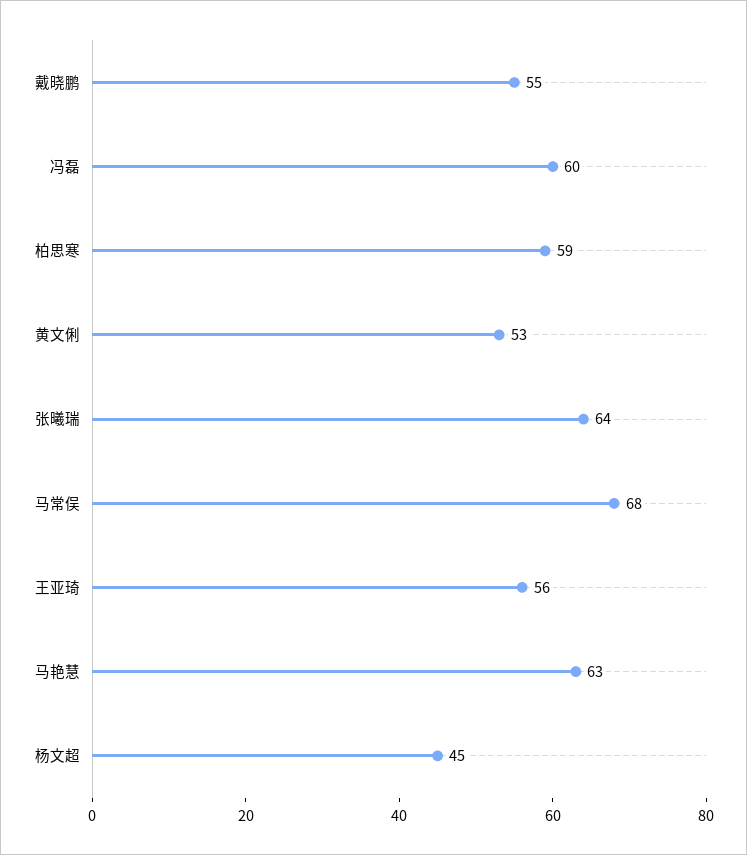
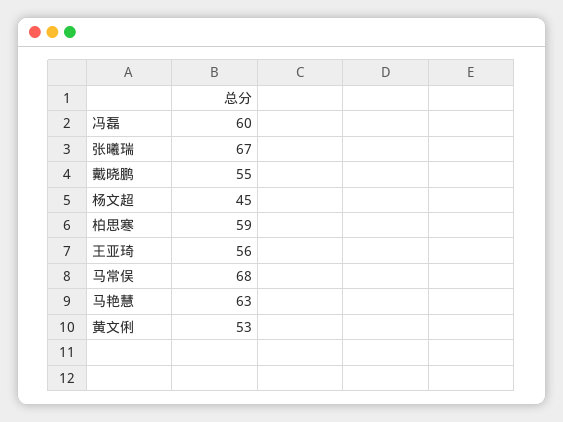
张曦瑞: 64 -> 67

